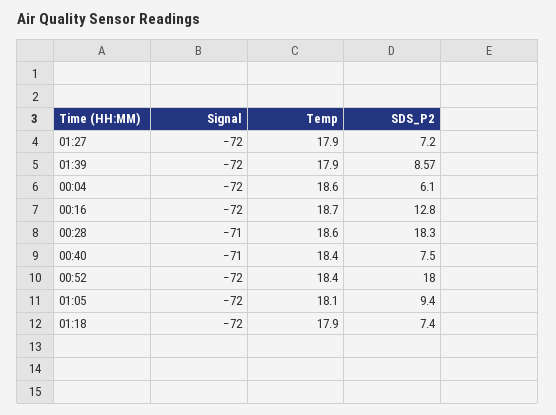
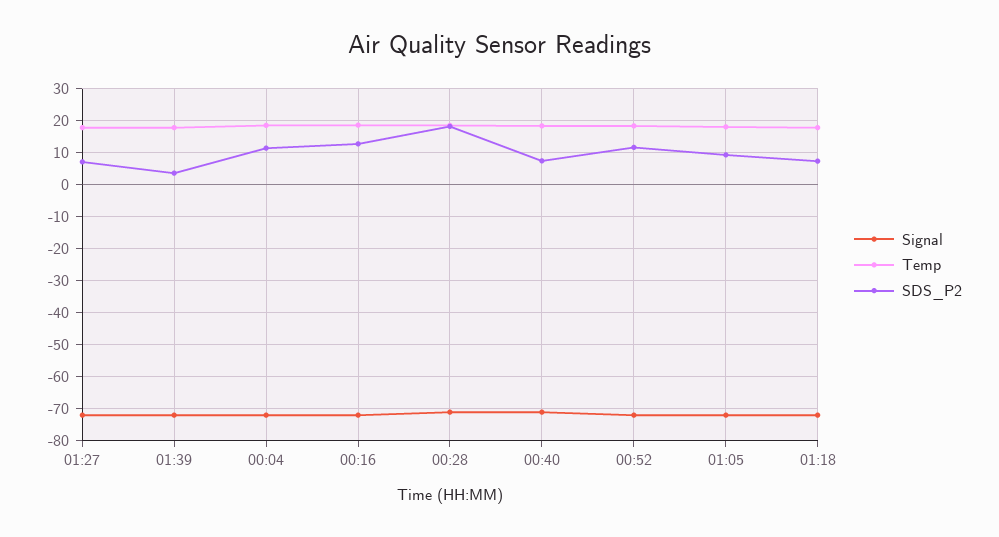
SDS_P2, 01:39: 8.57 -> 4
SDS_P2, 00:04: 6.1 -> 12
SDS_P2, 00:52: 18 -> 12

